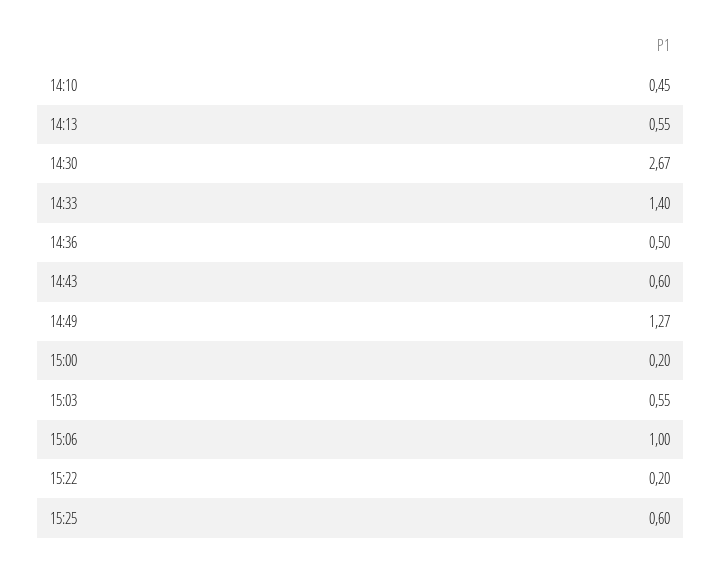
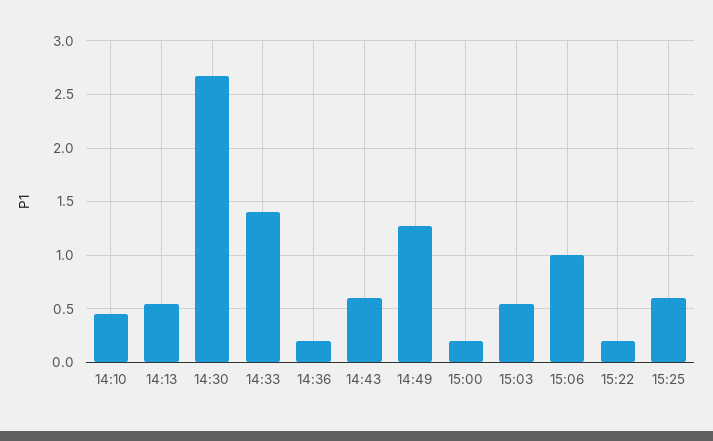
14:36: 0.5 -> 0.2

